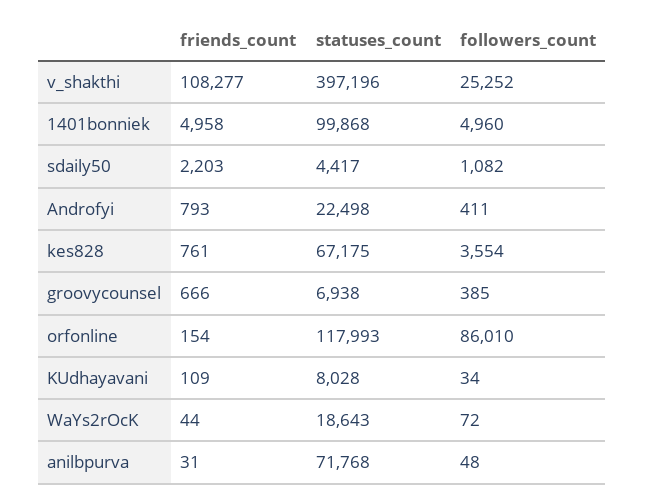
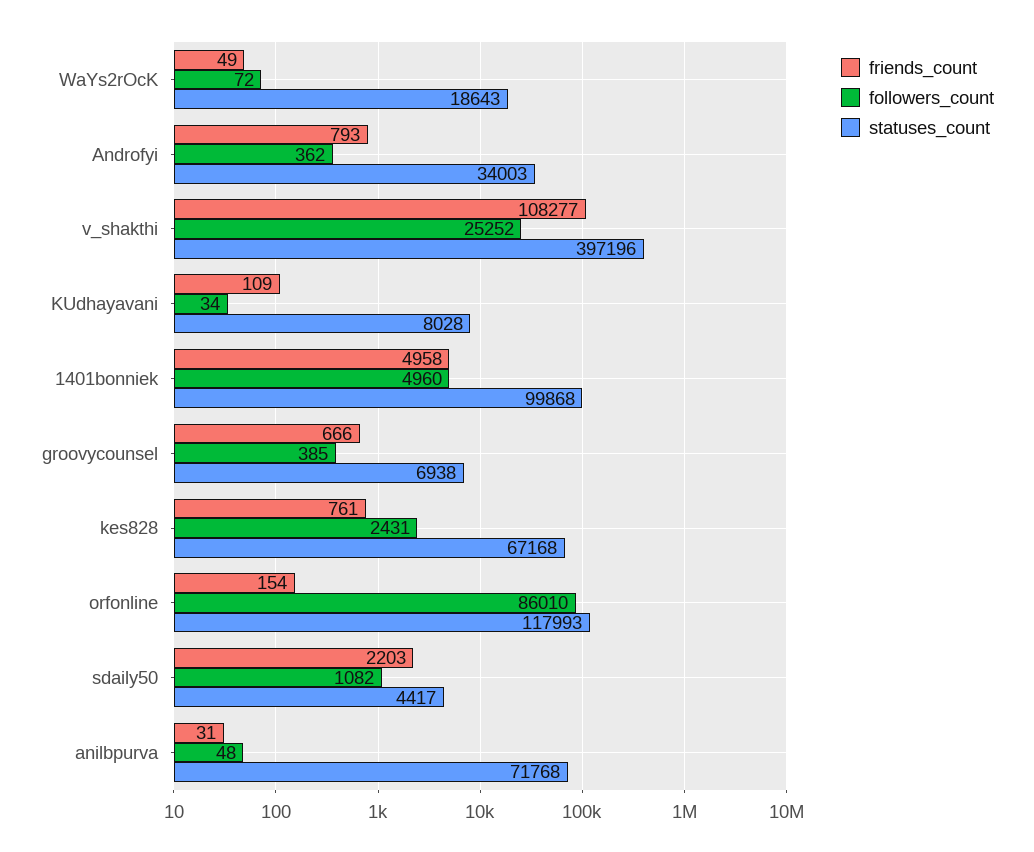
statuses_count, Androfyi: 22498 -> 34003
followers_count, Androfyi: 411 -> 362
statuses_count, kes828: 67175 -> 67168
followers_count, kes828: 3554 -> 2431
friends_count, WaYs2rOcK: 44 -> 49

